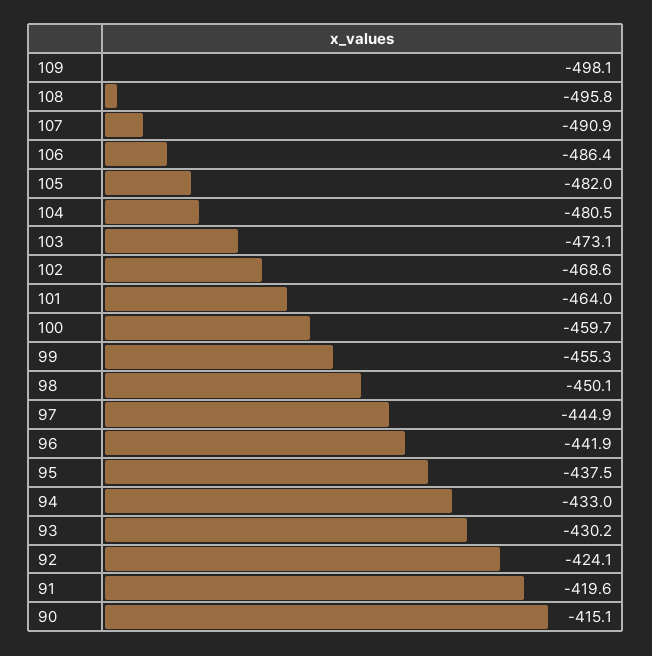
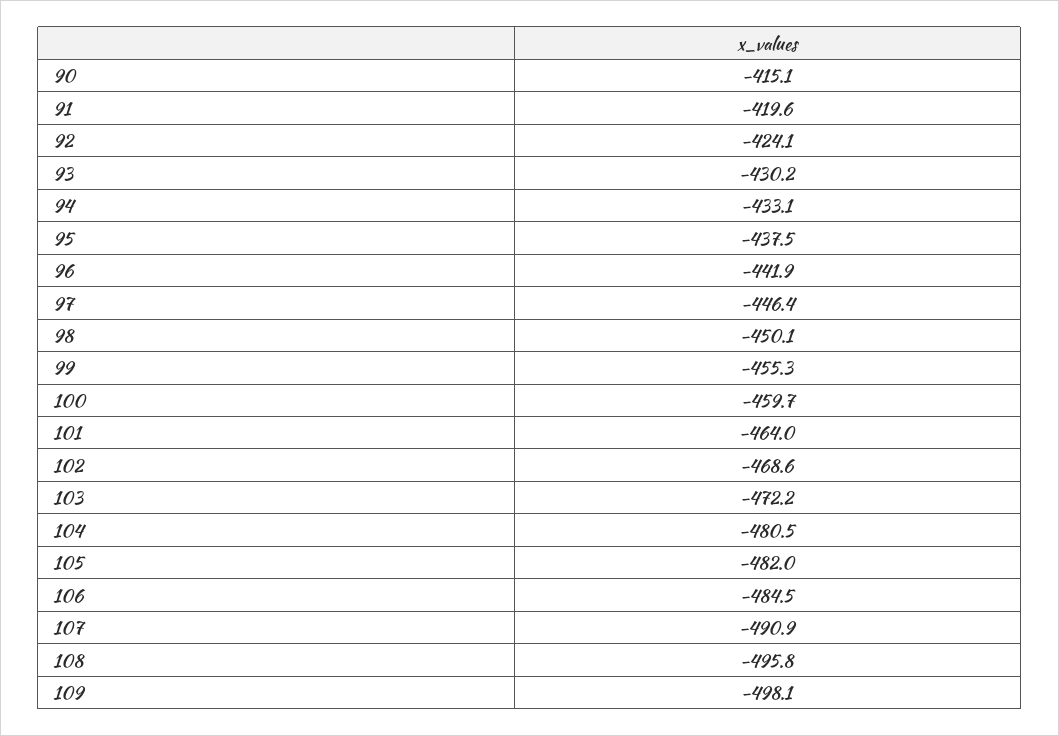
106: -486.4 -> -484.5
103: -473.1 -> -472.2
97: -444.9 -> -446.4
94: -433 -> -433.1

